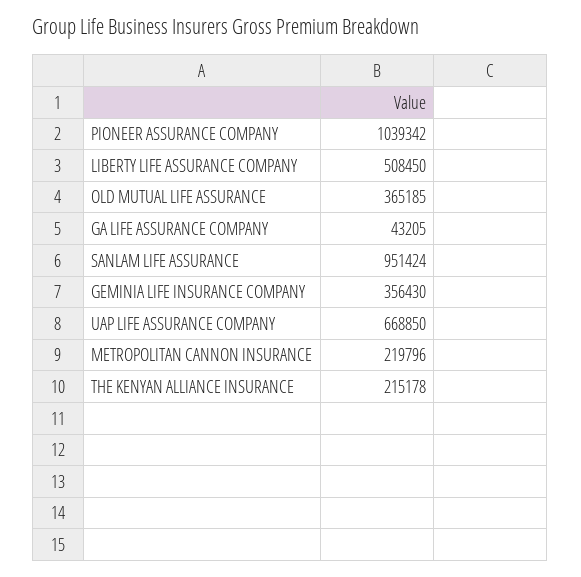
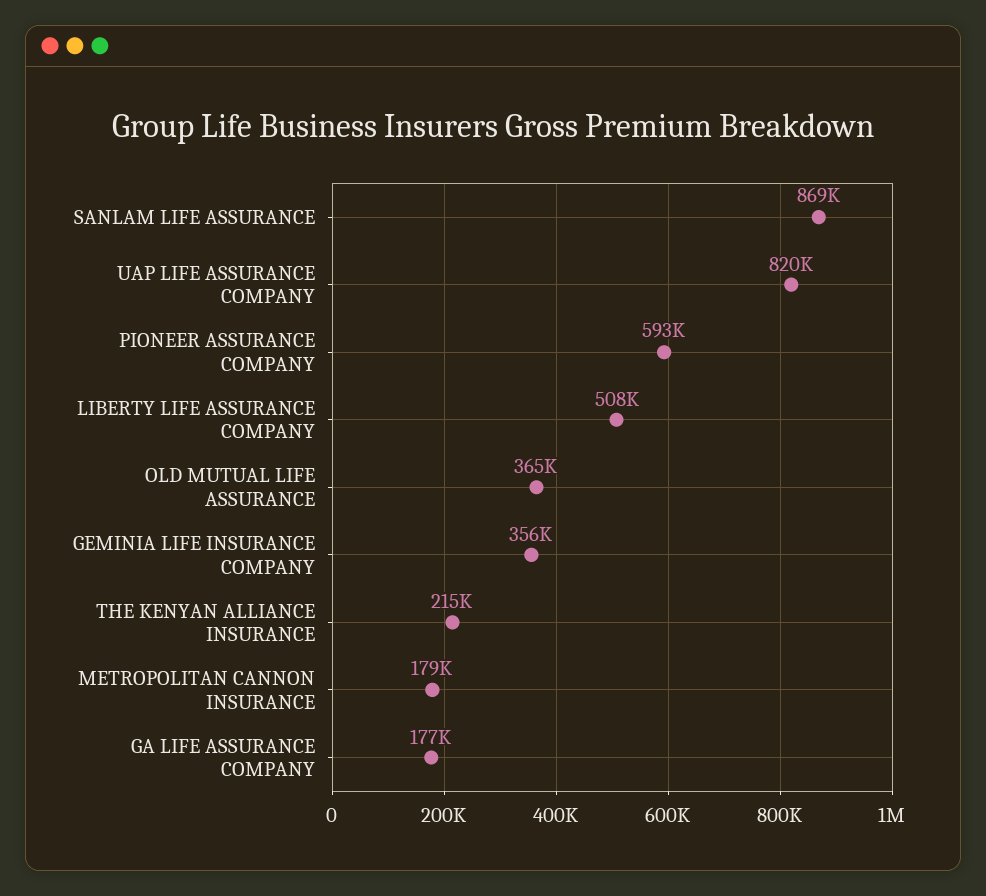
PIONEER ASSURANCE COMPANY: 1039342 -> 593000
GA LIFE ASSURANCE COMPANY: 43205 -> 177000
SANLAM LIFE ASSURANCE: 951424 -> 869000
UAP LIFE ASSURANCE COMPANY: 668850 -> 820000
METROPOLITAN CANNON INSURANCE: 219796 -> 179000

